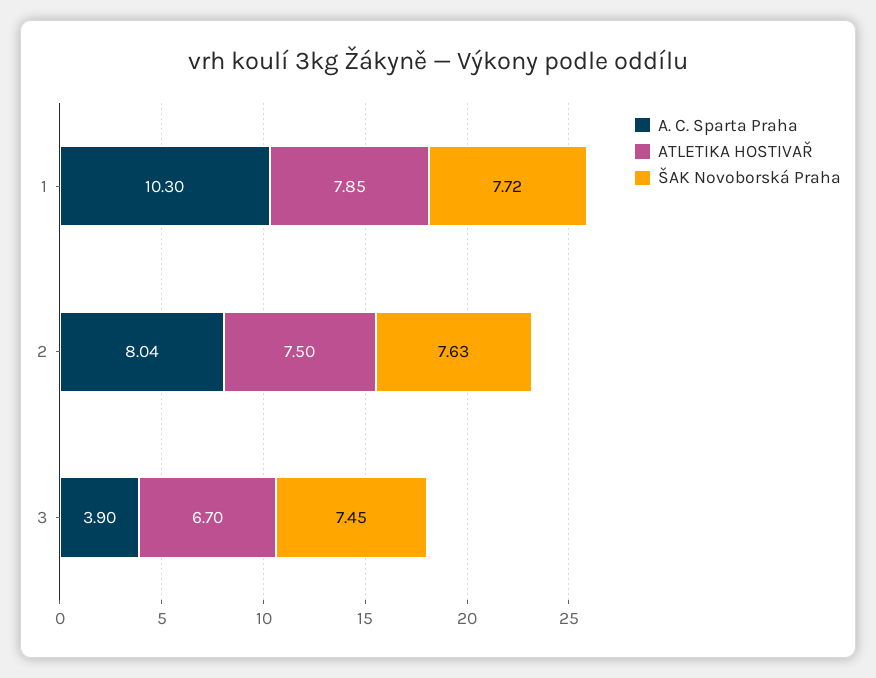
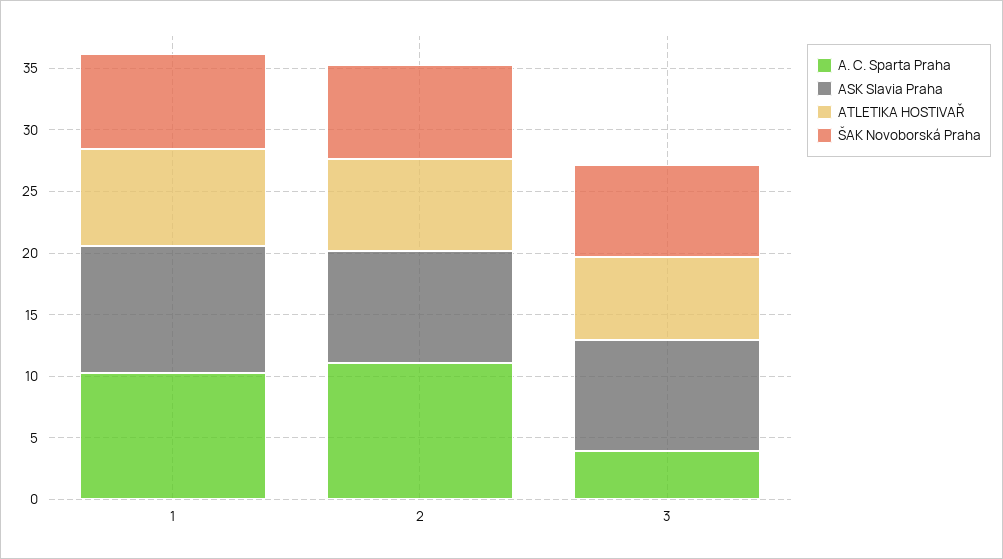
A. C. Sparta Praha, 2: 8.04 -> 11
ASK Slavia Praha, 1: none -> 10
ASK Slavia Praha, 2: none -> 9
ASK Slavia Praha, 3: none -> 9

